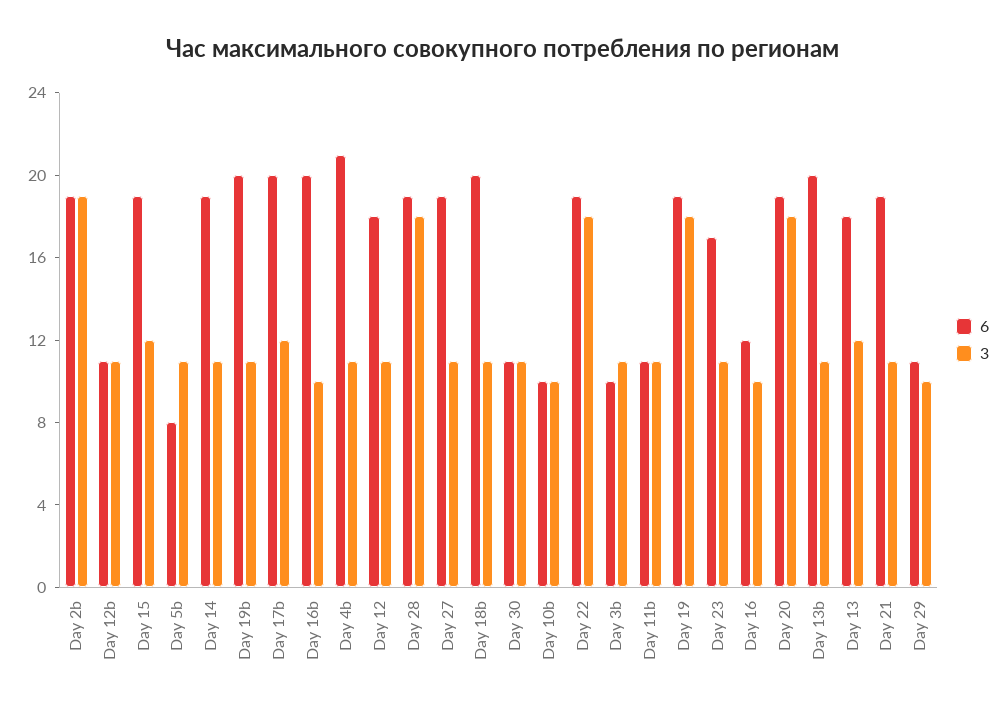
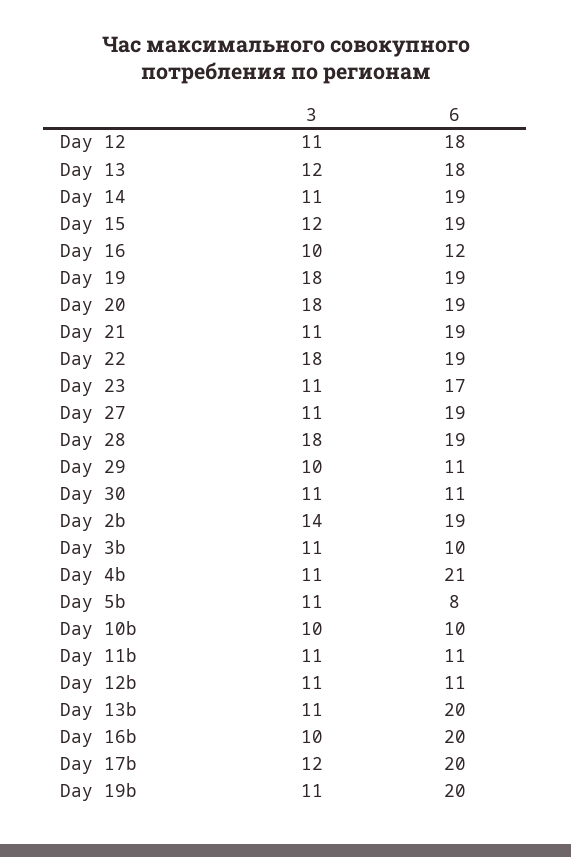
3, Day 2b: 19 -> 14
6, Day 18b: 20 -> none
3, Day 18b: 11 -> none

